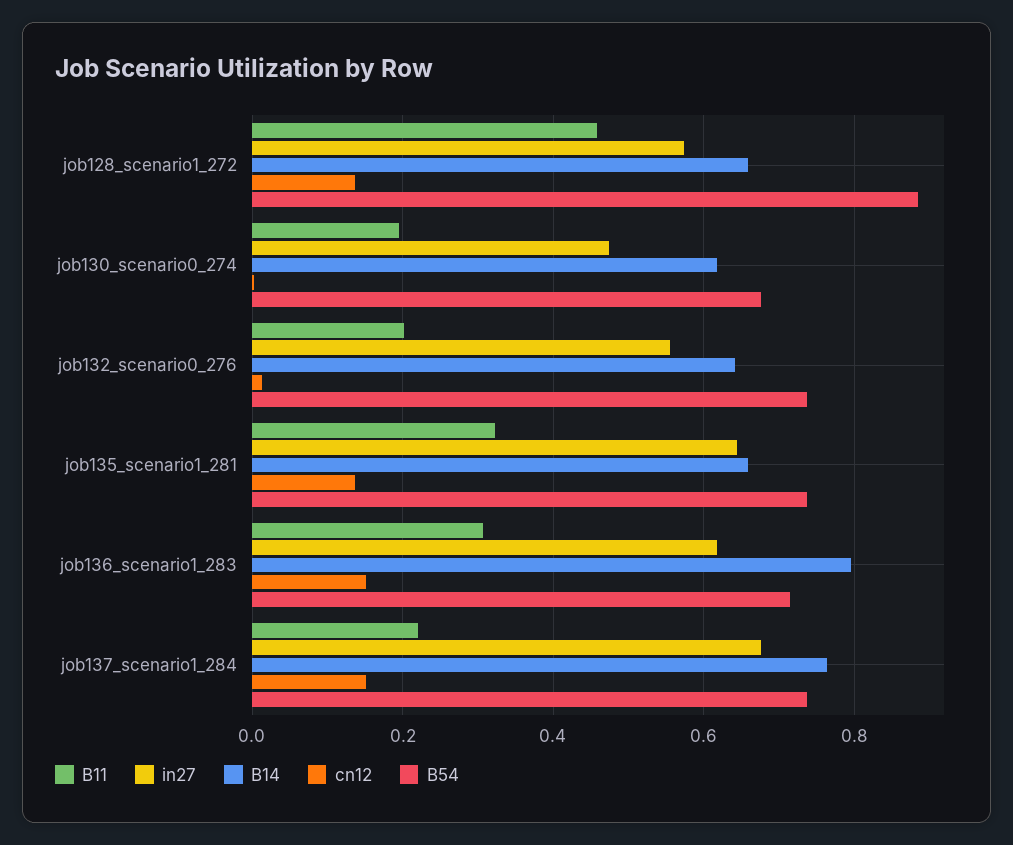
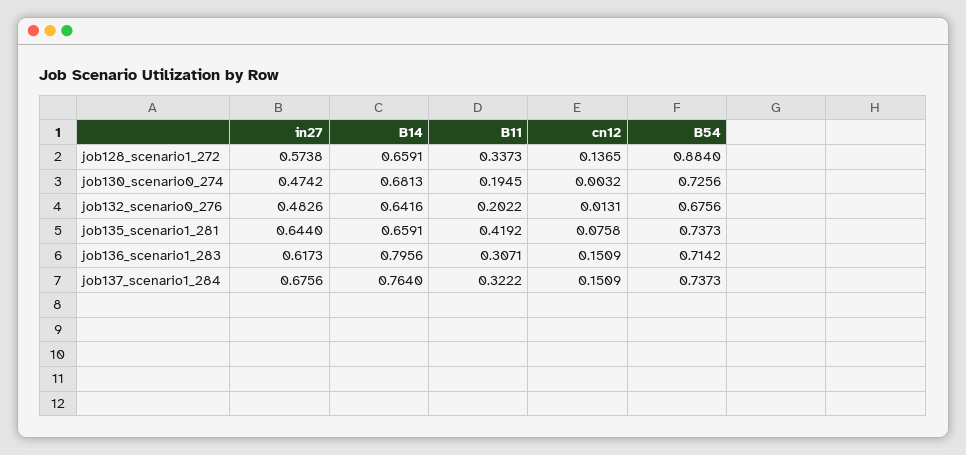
B11, job128_scenario1_272: 0.46 -> 0.3373
B14, job130_scenario0_274: 0.62 -> 0.6813
B54, job130_scenario0_274: 0.68 -> 0.7256
in27, job132_scenario0_276: 0.56 -> 0.4826
B54, job132_scenario0_276: 0.74 -> 0.6756
B11, job135_scenario1_281: 0.32 -> 0.4192
cn12, job135_scenario1_281: 0.14 -> 0.0758
B11, job137_scenario1_284: 0.22 -> 0.3222

